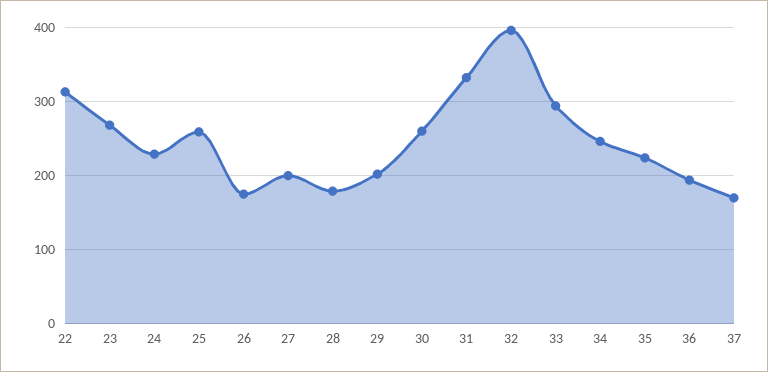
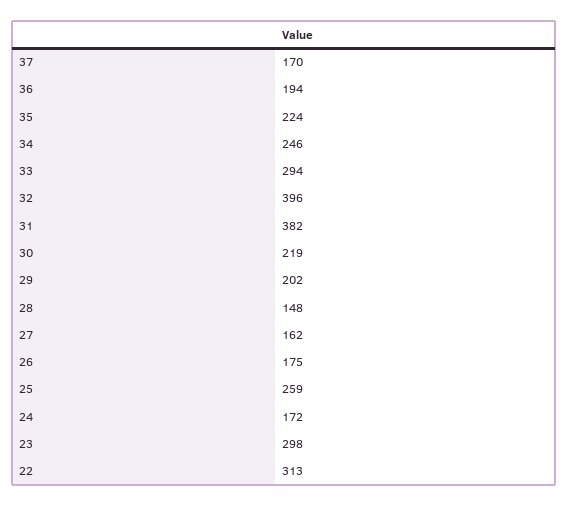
23: 270 -> 298
24: 230 -> 172
27: 200 -> 162
28: 180 -> 148
30: 260 -> 219
31: 330 -> 382

